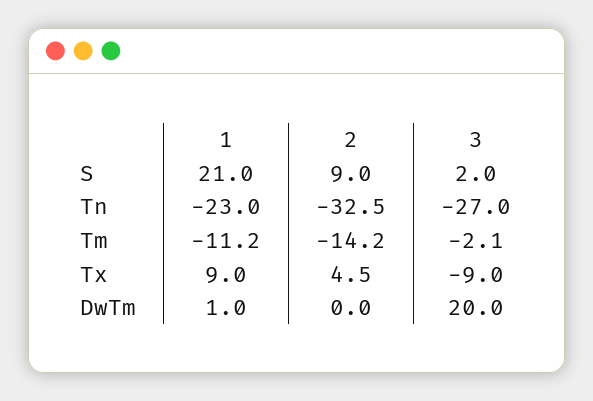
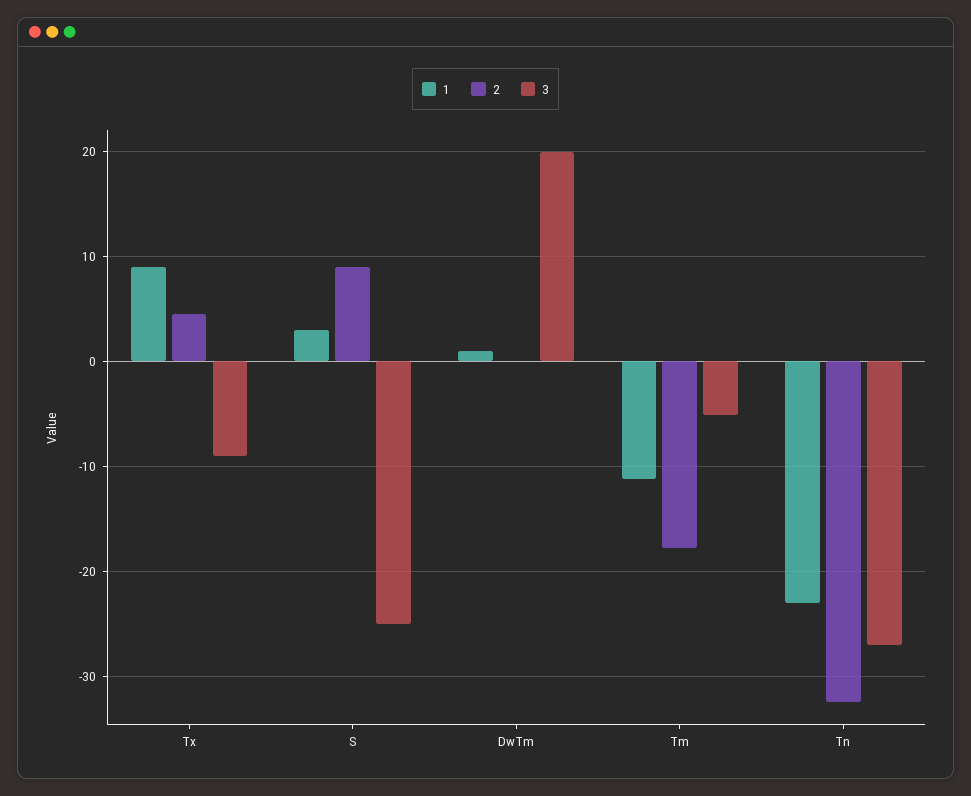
1, S: 21 -> 3
3, S: 2 -> -25
2, Tm: -14.2 -> -18
3, Tm: -2.1 -> -5

